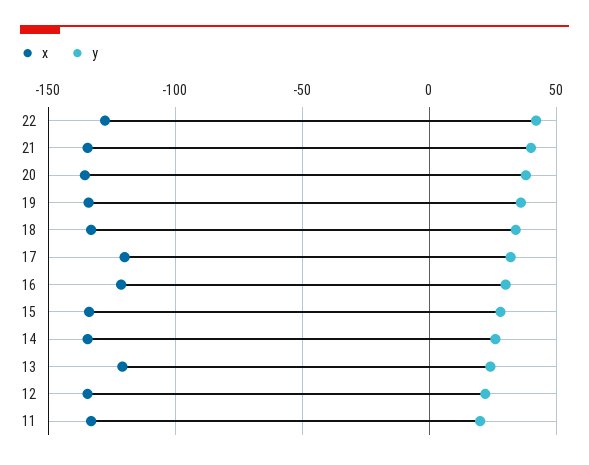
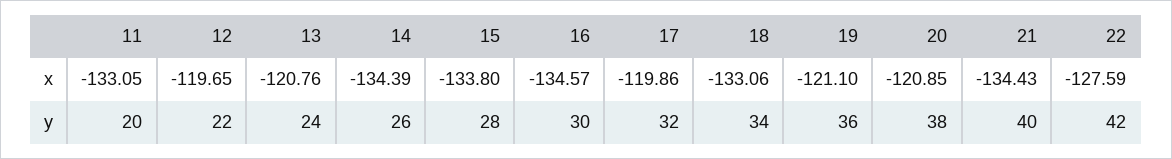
x, 20: -135 -> -120.85
x, 19: -135 -> -121.1
x, 16: -120 -> -134.57
x, 12: -135 -> -119.65

